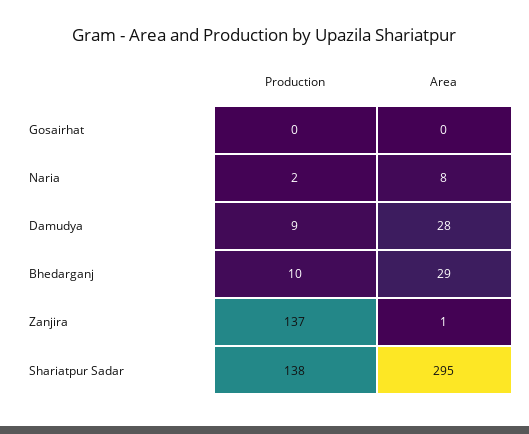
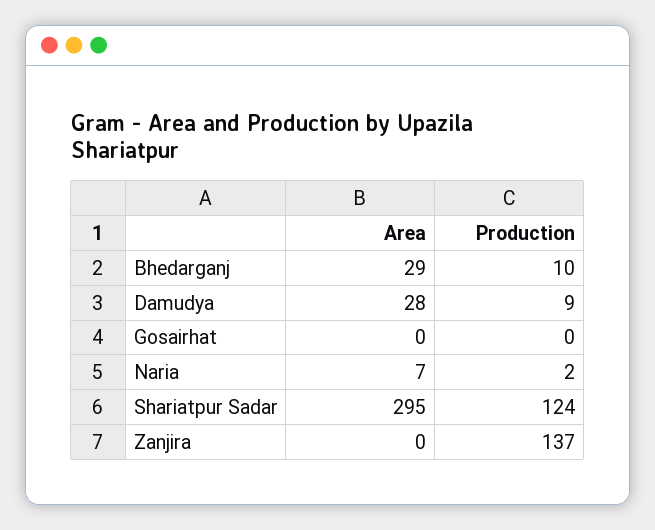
Area, Naria: 8 -> 7
Area, Zanjira: 1 -> 0
Production, Shariatpur Sadar: 138 -> 124

